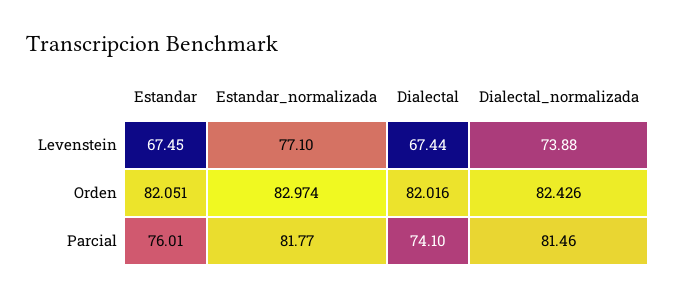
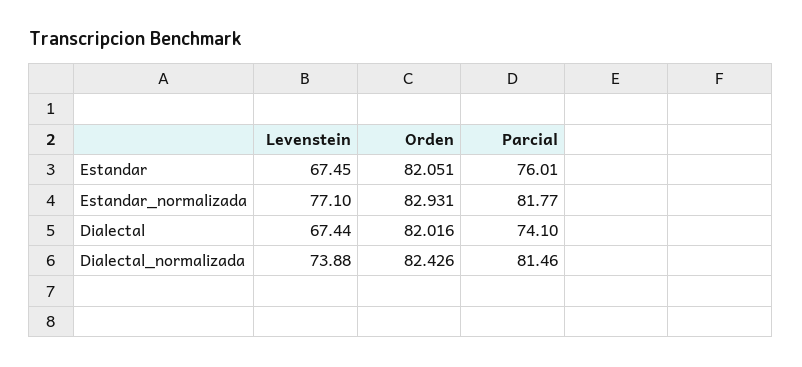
Estandar_normalizada, Orden: 82.974 -> 82.931

